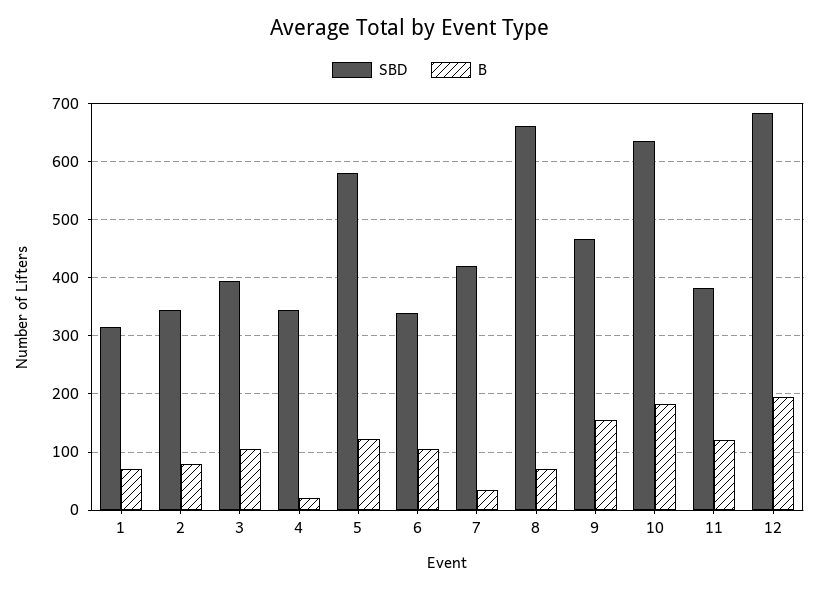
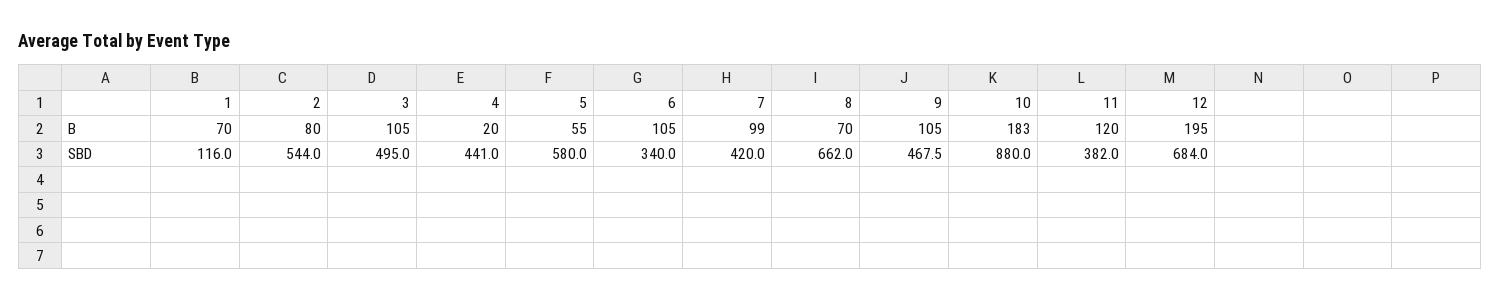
SBD, 1: 320 -> 116
SBD, 2: 340 -> 544
SBD, 3: 400 -> 495
SBD, 4: 340 -> 441
B, 5: 120 -> 55
B, 7: 40 -> 99
B, 9: 160 -> 105
SBD, 10: 640 -> 880

